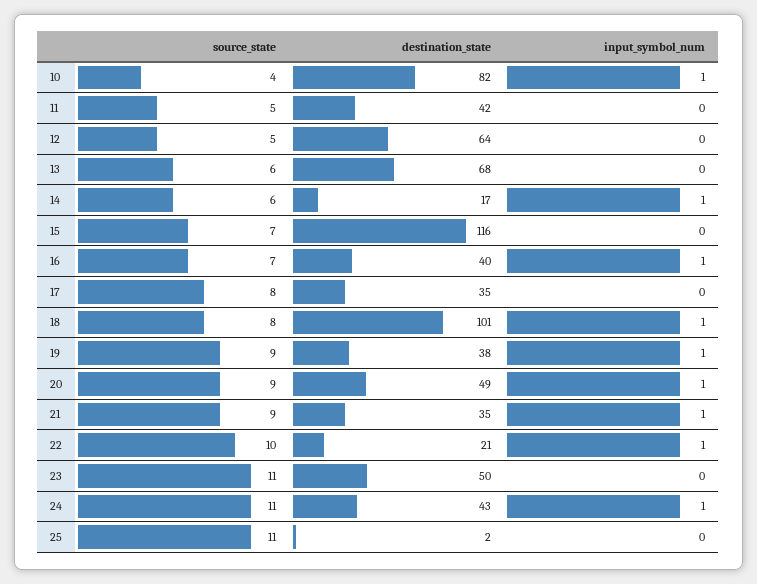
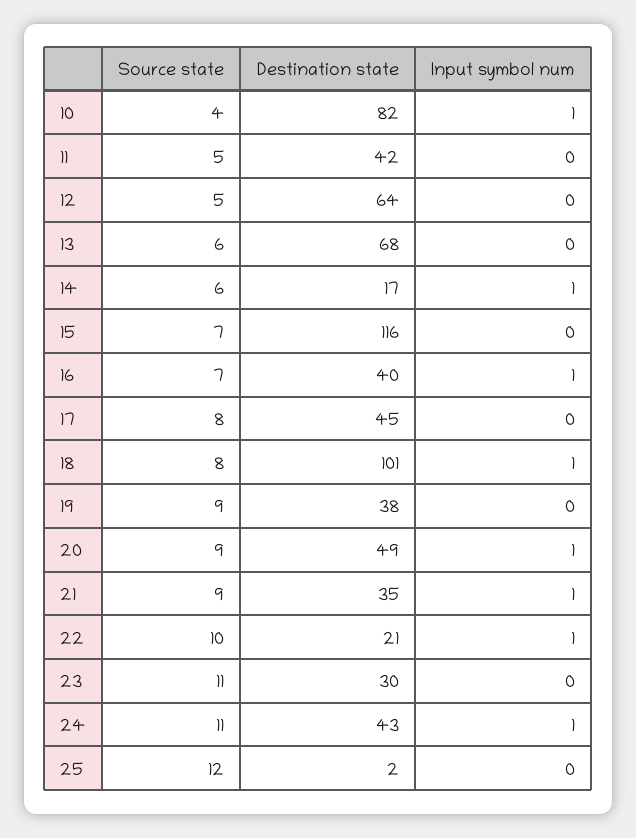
destination_state, 17: 35 -> 45
input_symbol_num, 19: 1 -> 0
destination_state, 23: 50 -> 30
source_state, 25: 11 -> 12

